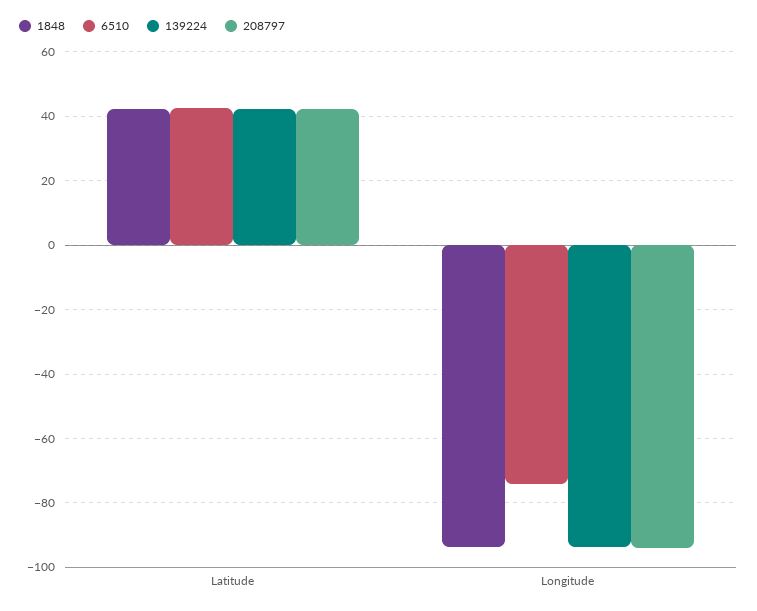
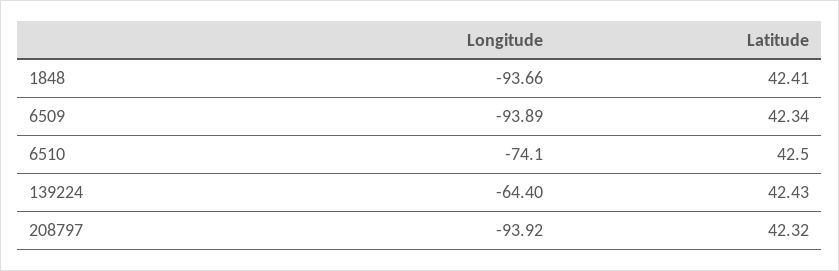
139224, Longitude: -94 -> -64.4
6509, Longitude: none -> -93.89
6509, Latitude: none -> 42.34

